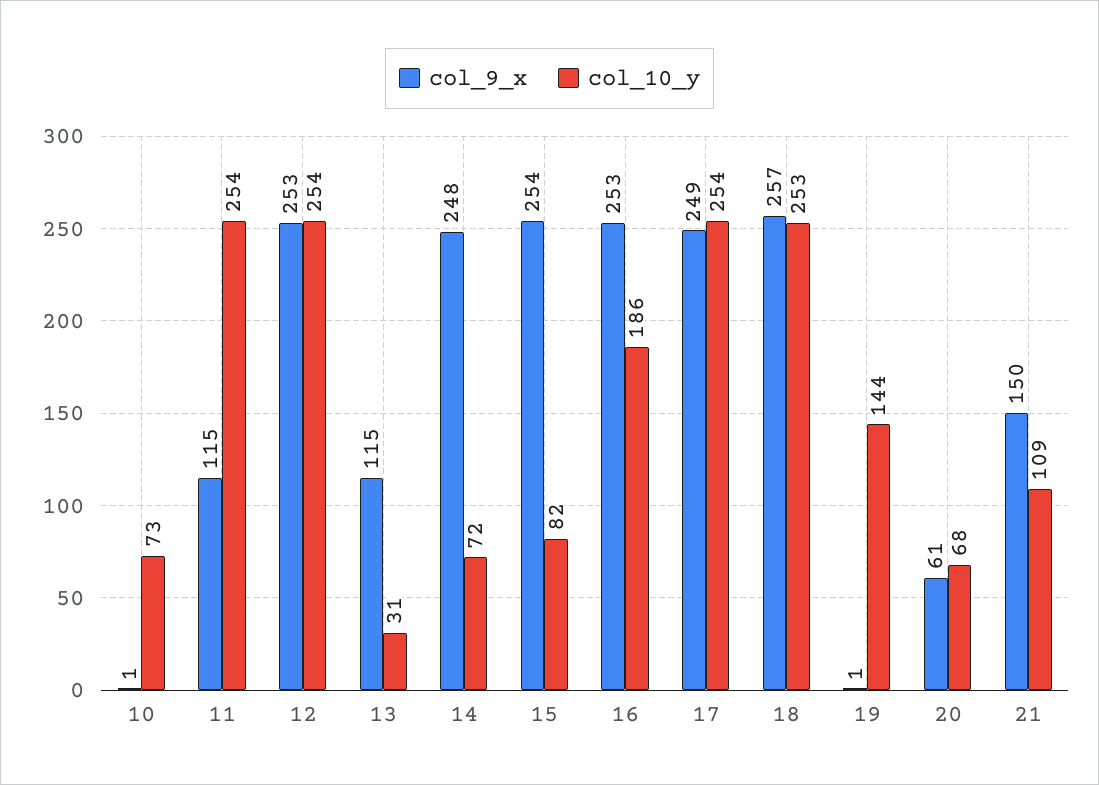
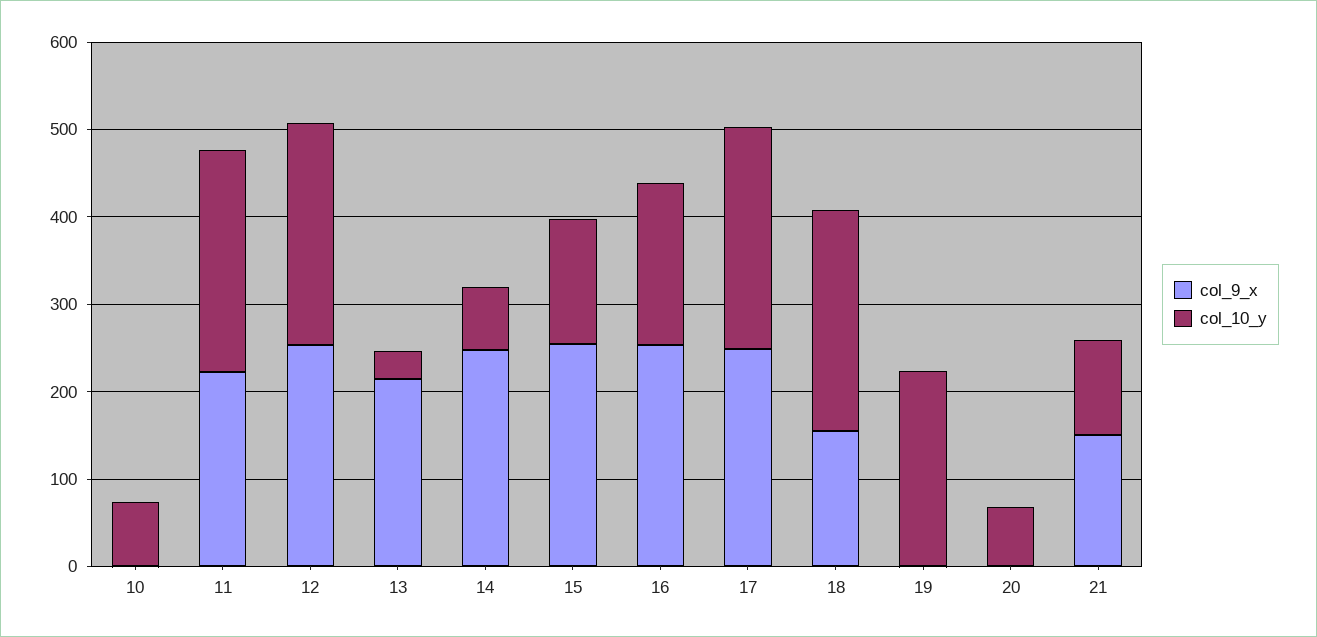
col_9_x, 11: 115 -> 220
col_9_x, 13: 115 -> 220
col_10_y, 15: 82 -> 140
col_9_x, 18: 257 -> 160
col_10_y, 19: 144 -> 220
col_9_x, 20: 61 -> 0

